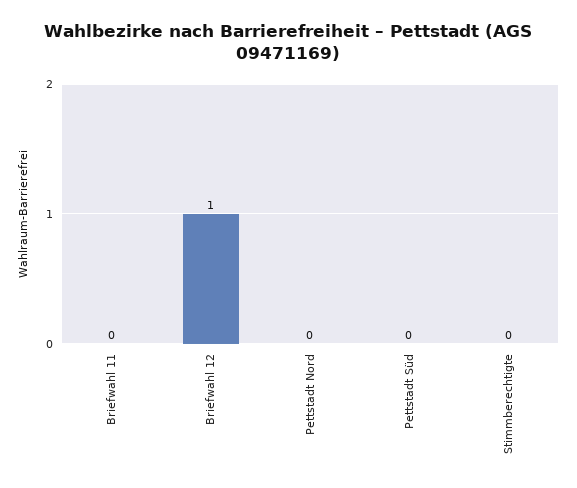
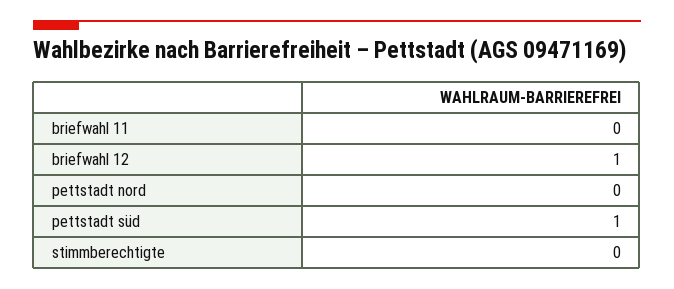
Pettstadt Süd: 0 -> 1

